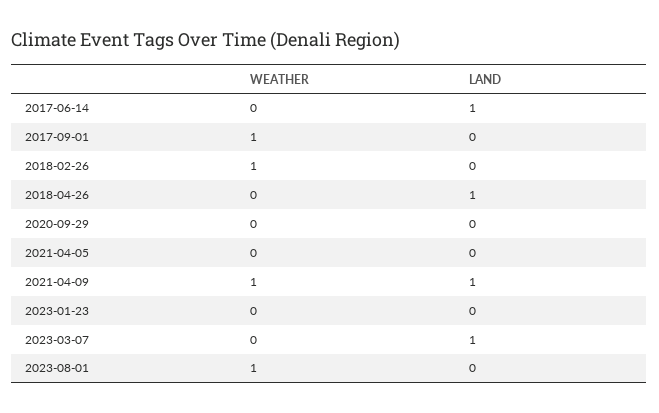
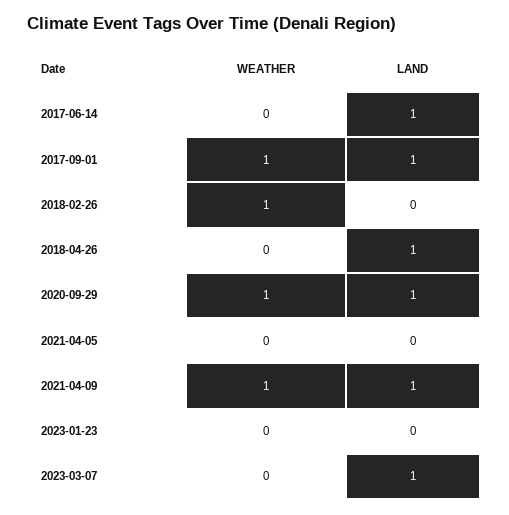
LAND, 2017-09-01: 0 -> 1
WEATHER, 2020-09-29: 0 -> 1
LAND, 2020-09-29: 0 -> 1
WEATHER, 2023-08-01: 1 -> none
LAND, 2023-08-01: 0 -> none

